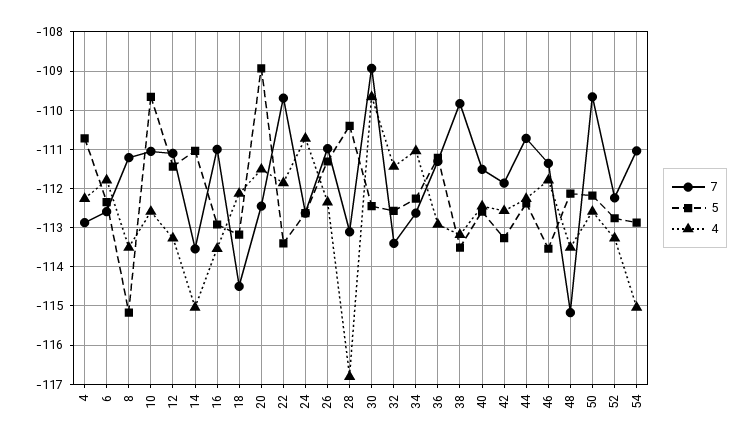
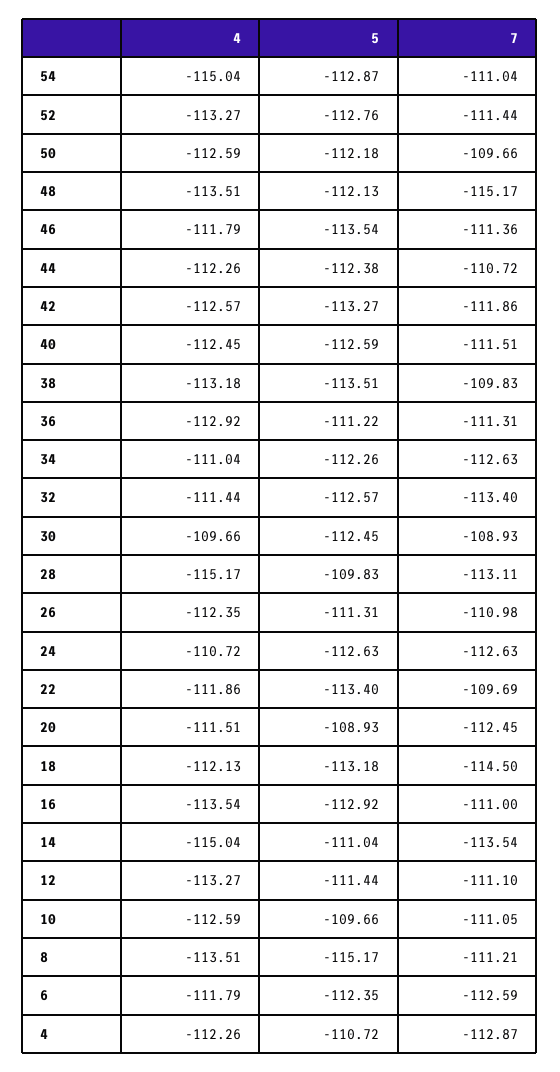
5, 28: -110.4 -> -109.83
4, 28: -116.8 -> -115.17
7, 52: -112.2 -> -111.44

